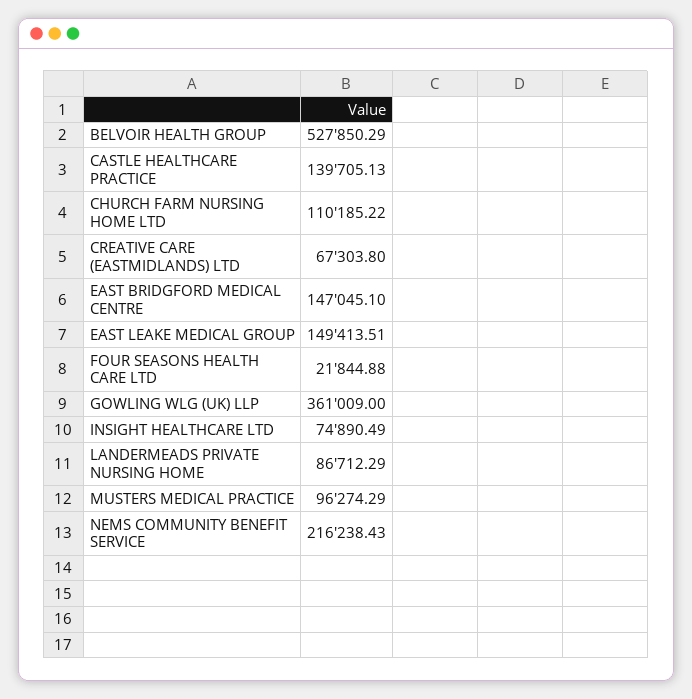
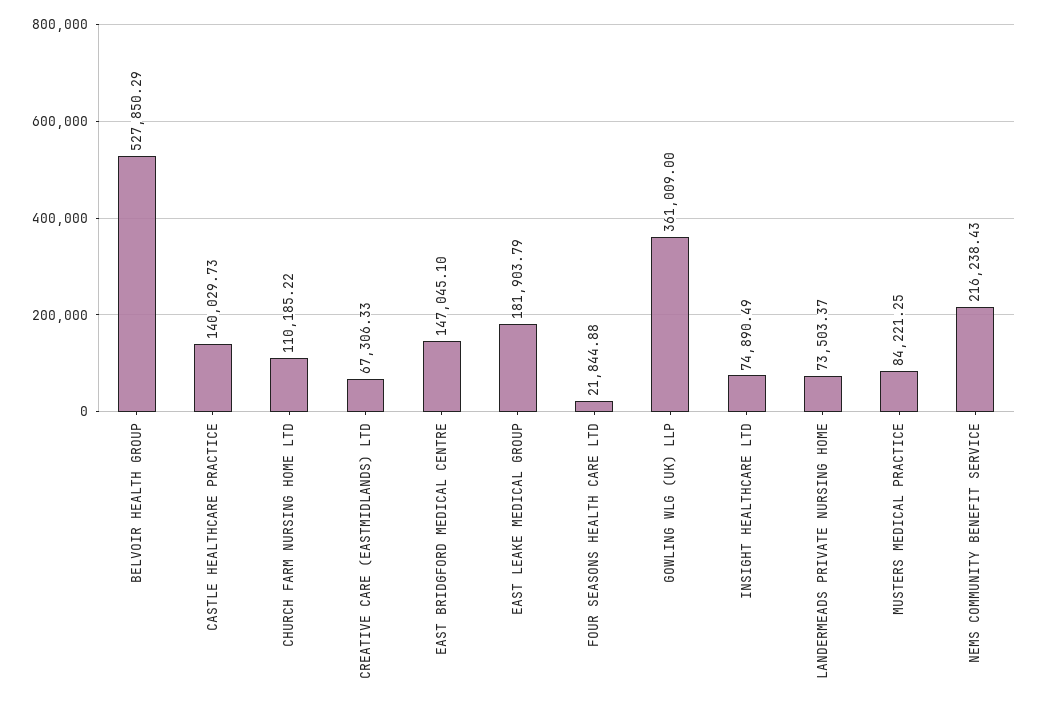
CASTLE HEALTHCARE PRACTICE: 139705.13 -> 140029.73
CREATIVE CARE (EASTMIDLANDS) LTD: 67303.8 -> 67306.33
EAST LEAKE MEDICAL GROUP: 149413.51 -> 181903.79
LANDERMEADS PRIVATE NURSING HOME: 86712.29 -> 73503.37
MUSTERS MEDICAL PRACTICE: 96274.29 -> 84221.25

